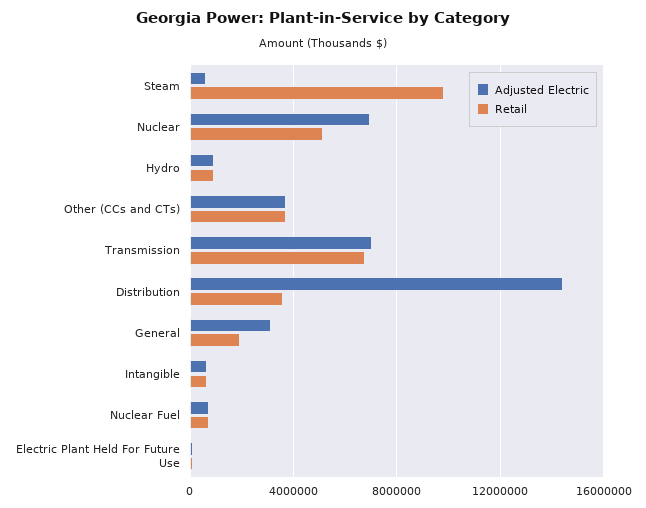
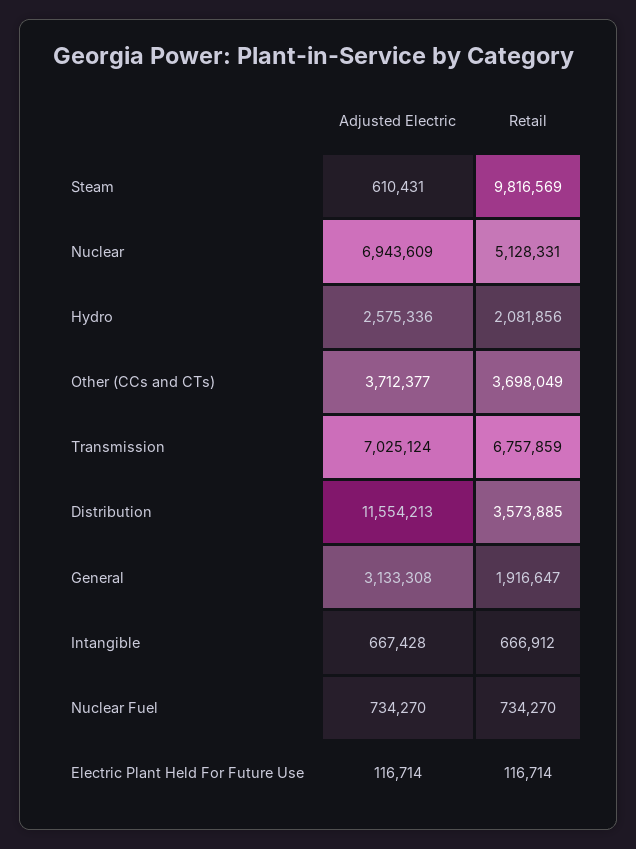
Adjusted Electric, Hydro: 1000000 -> 2575336
Retail, Hydro: 1000000 -> 2081856
Adjusted Electric, Distribution: 14500000 -> 11554213

